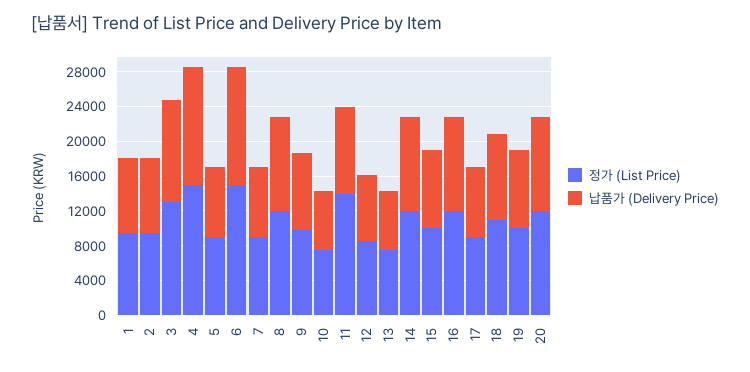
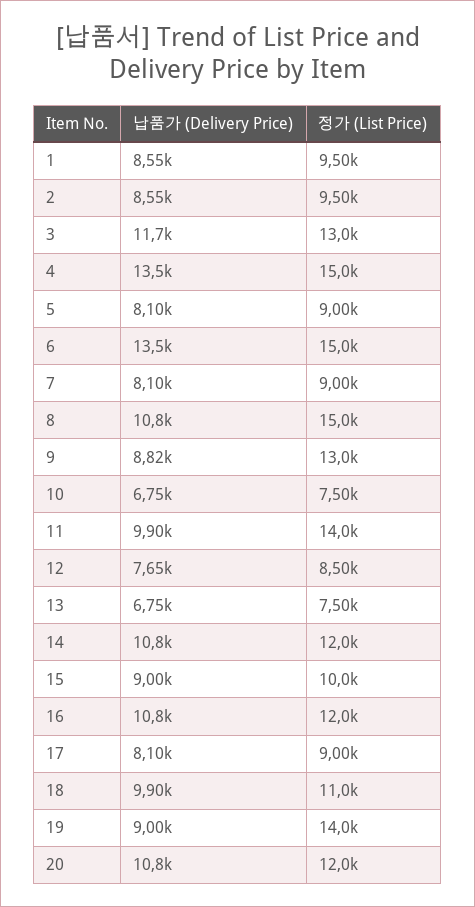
정가 (List Price), 8: 12000 -> 15000
정가 (List Price), 9: 10000 -> 13000
정가 (List Price), 19: 10000 -> 14000

